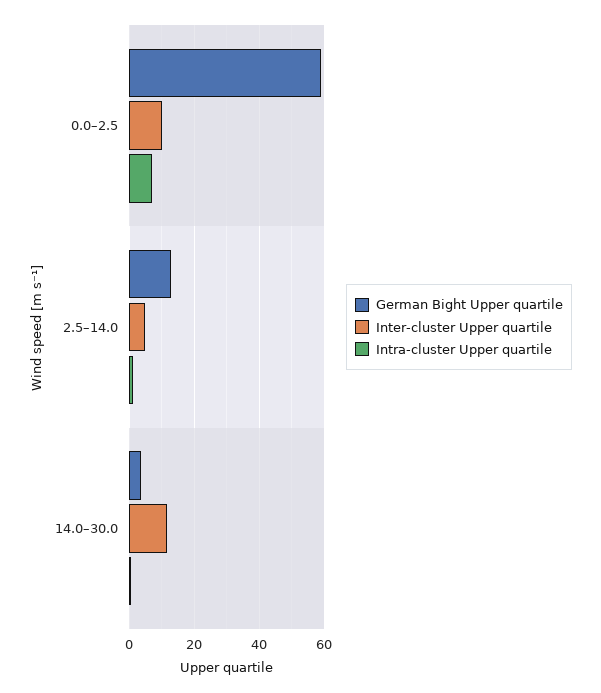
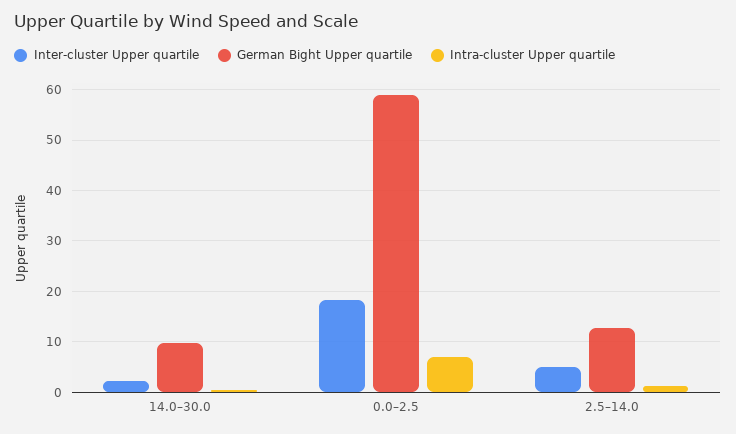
Inter-cluster Upper quartile, 0.0–2.5: 10 -> 18
German Bight Upper quartile, 14.0–30.0: 4 -> 10
Inter-cluster Upper quartile, 14.0–30.0: 12 -> 2

